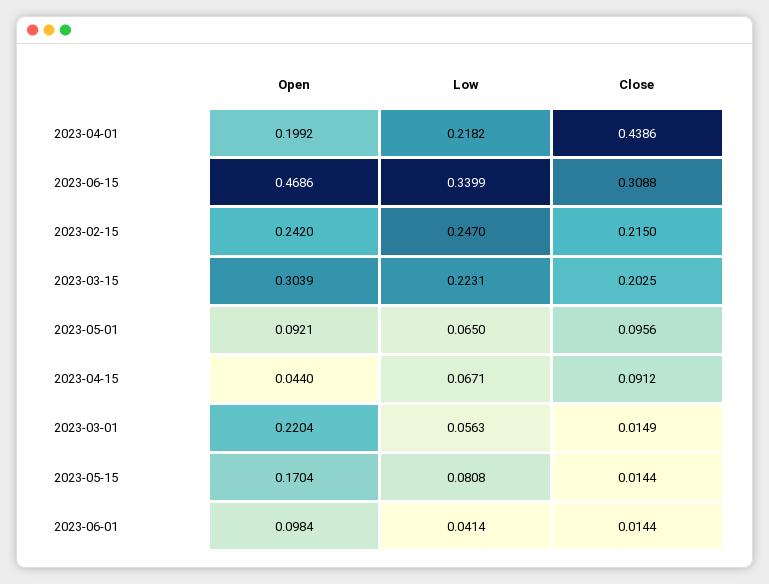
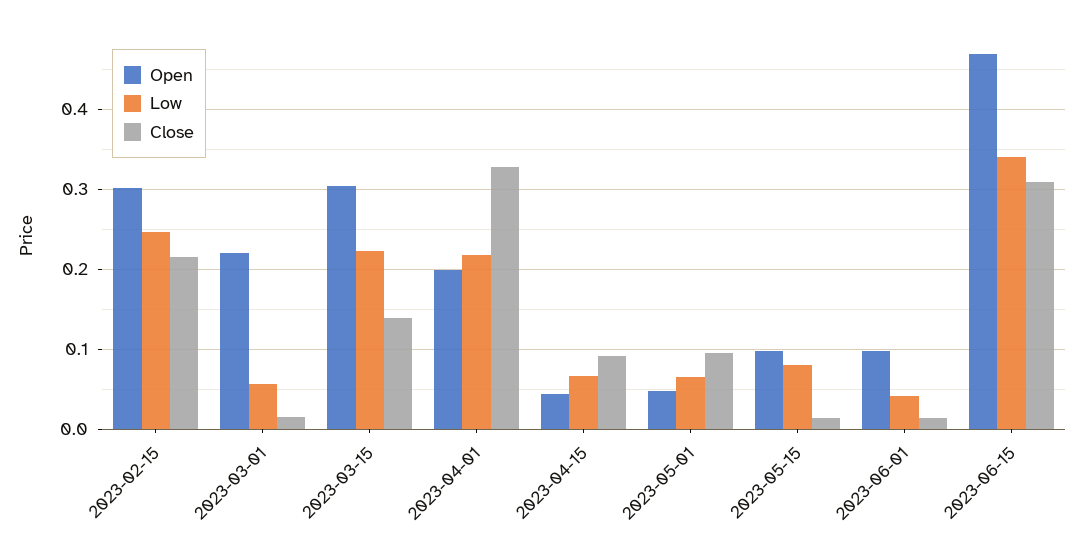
Close, 2023-04-01: 0.4386 -> 0.33
Open, 2023-02-15: 0.242 -> 0.3
Close, 2023-03-15: 0.2025 -> 0.14
Open, 2023-05-01: 0.0921 -> 0.05
Open, 2023-05-15: 0.1704 -> 0.1

